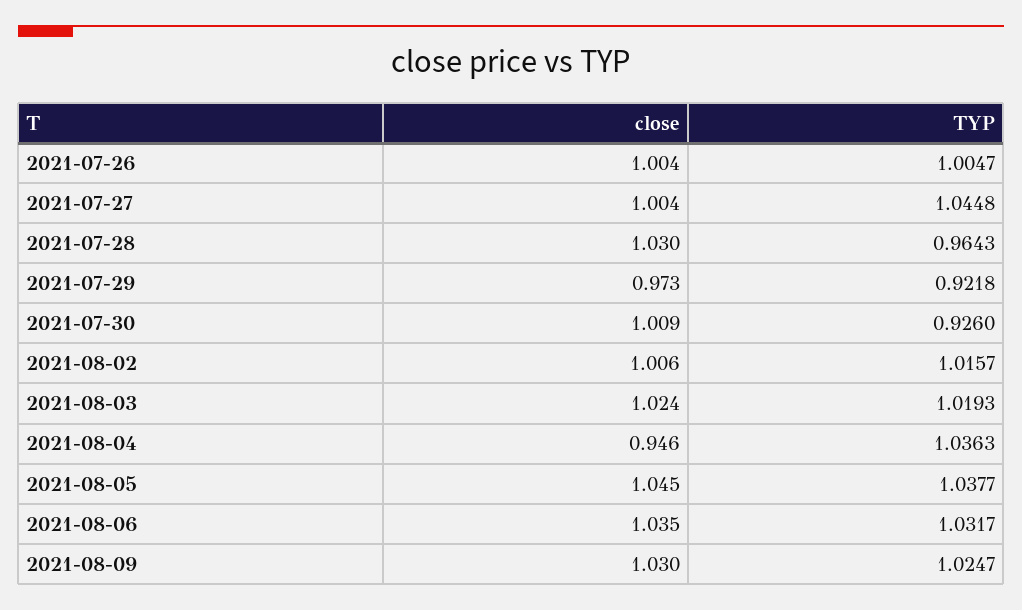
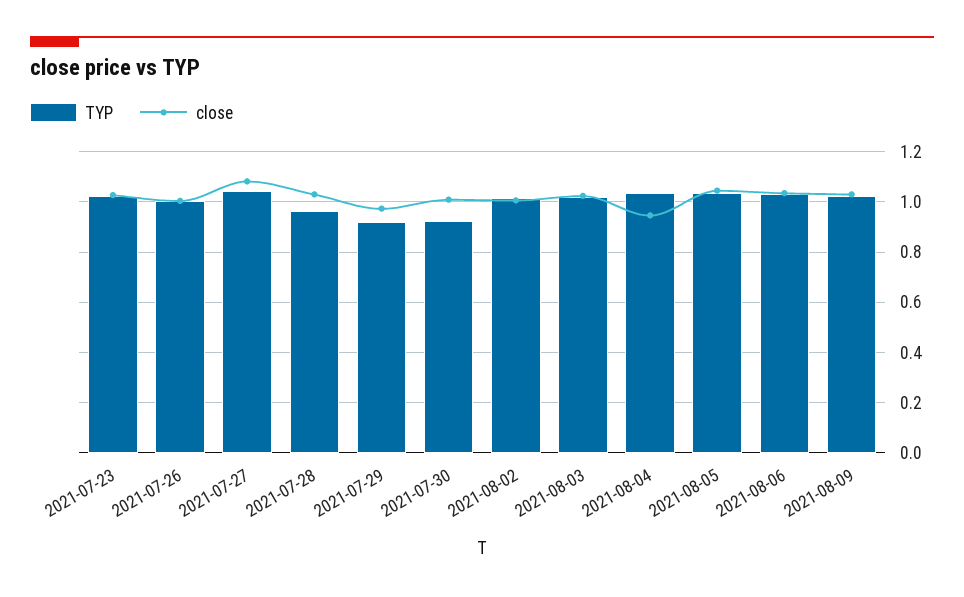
close, 2021-07-27: 1.004 -> 1.075
TYP, 2021-07-23: none -> 1.025
close, 2021-07-23: none -> 1.025

